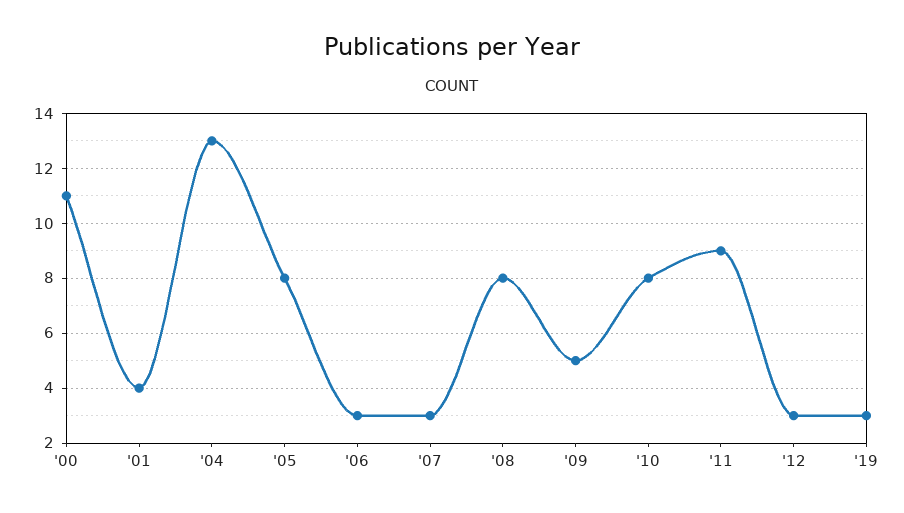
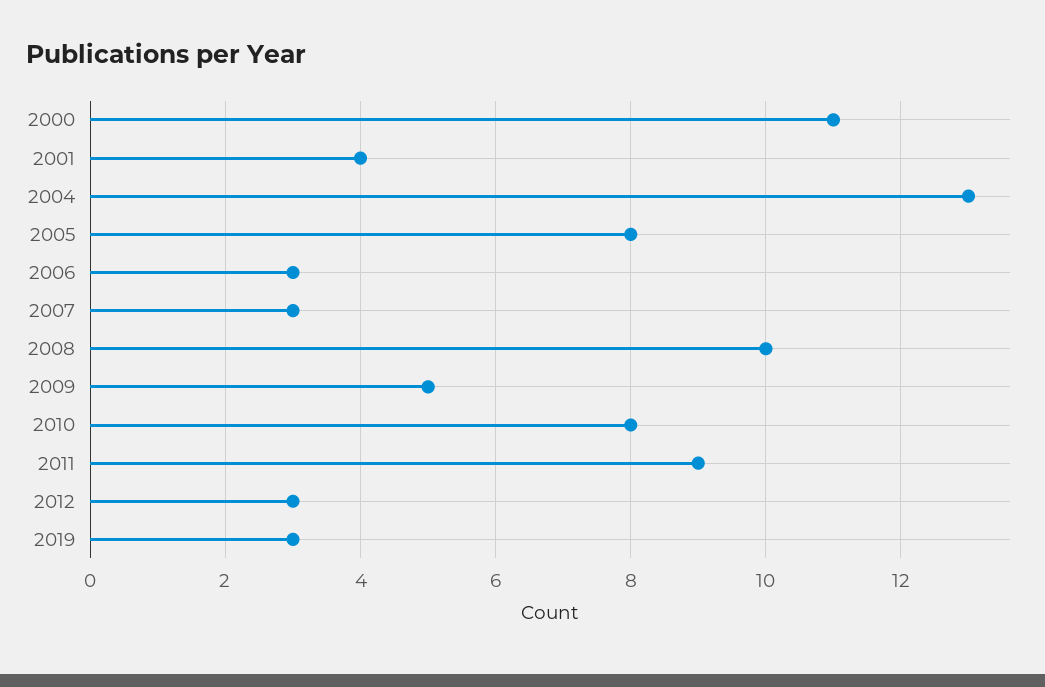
'08: 8 -> 10

